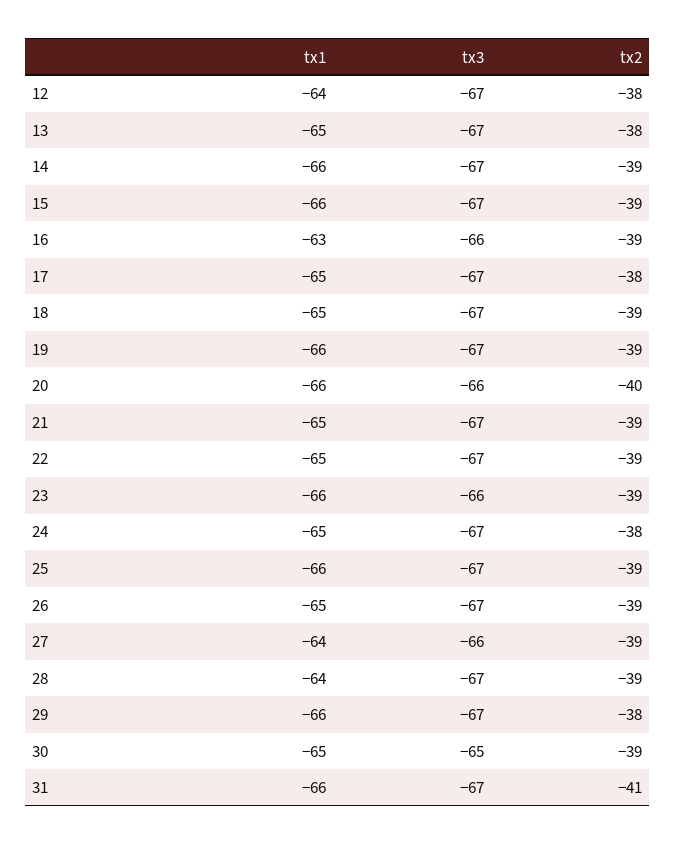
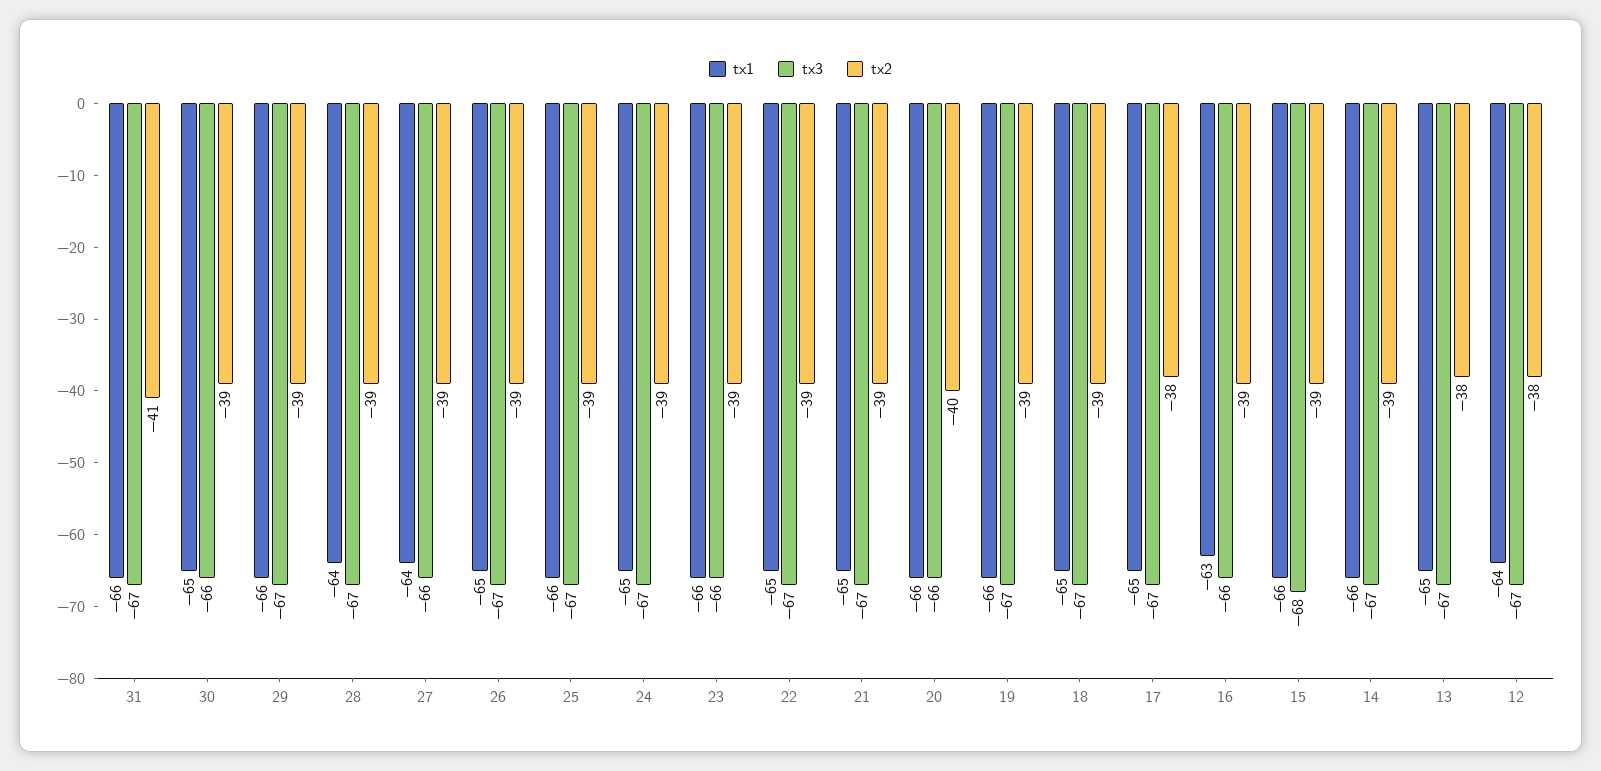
tx3, 15: -67 -> -68
tx2, 24: -38 -> -39
tx2, 29: -38 -> -39
tx3, 30: -65 -> -66

